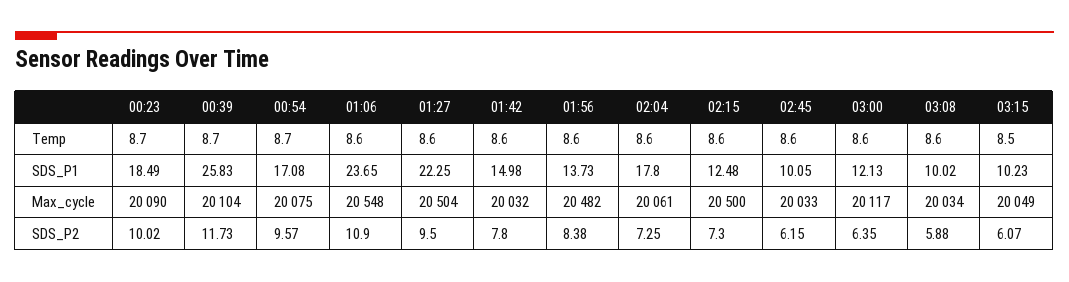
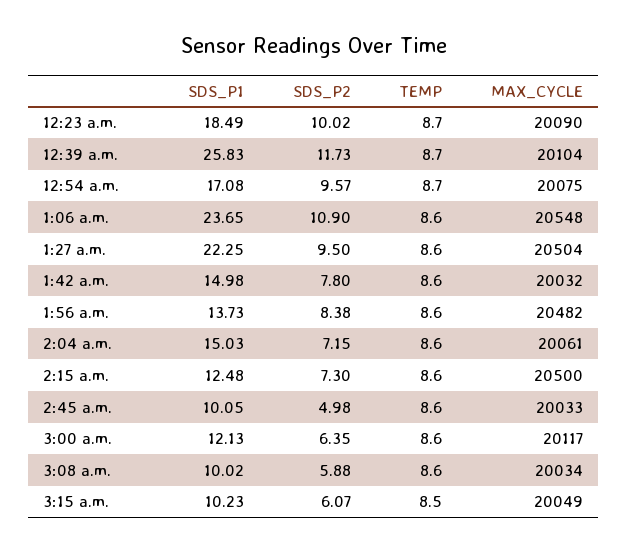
02:04, SDS_P1: 17.8 -> 15.03
02:04, SDS_P2: 7.25 -> 7.15
02:45, SDS_P2: 6.15 -> 4.98

